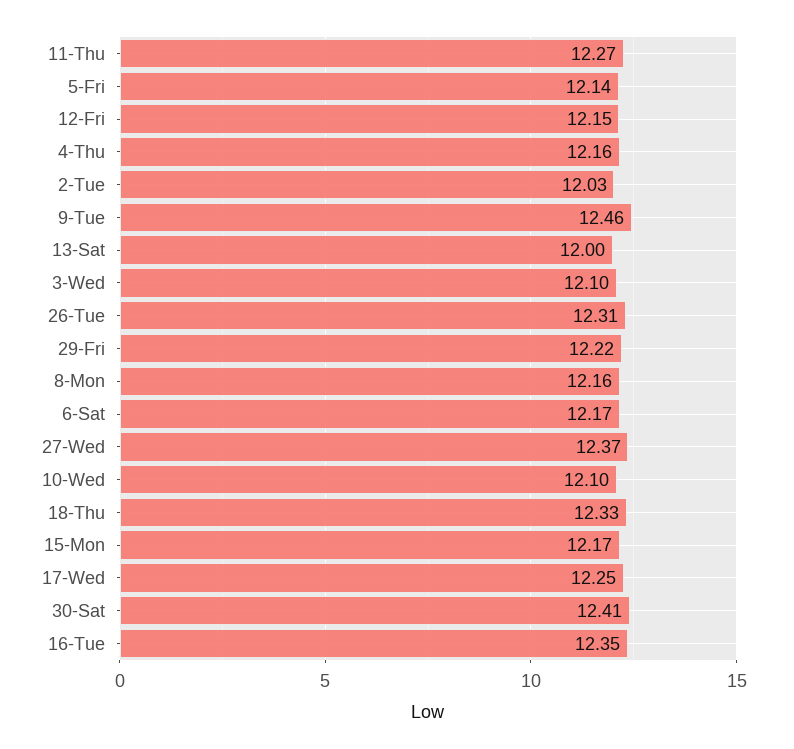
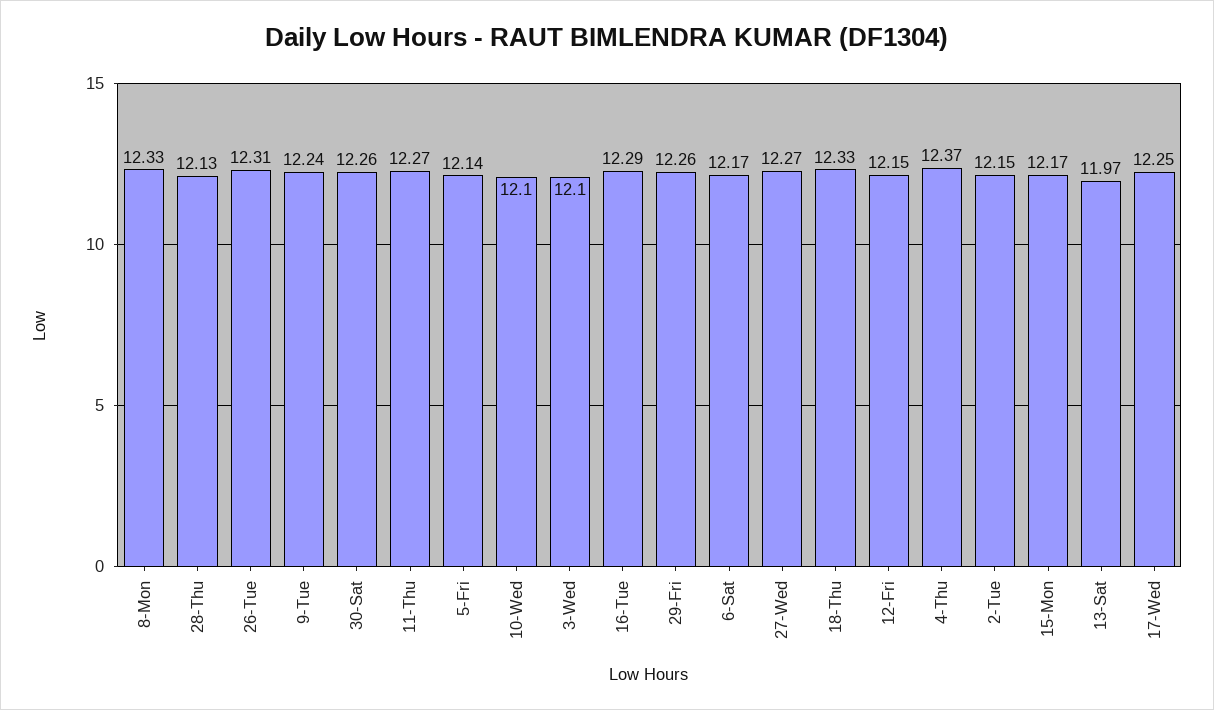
4-Thu: 12.16 -> 12.37
2-Tue: 12.03 -> 12.15
9-Tue: 12.46 -> 12.24
13-Sat: 12 -> 11.97
29-Fri: 12.22 -> 12.26
8-Mon: 12.16 -> 12.33
27-Wed: 12.37 -> 12.27
30-Sat: 12.41 -> 12.26
16-Tue: 12.35 -> 12.29
28-Thu: none -> 12.13

